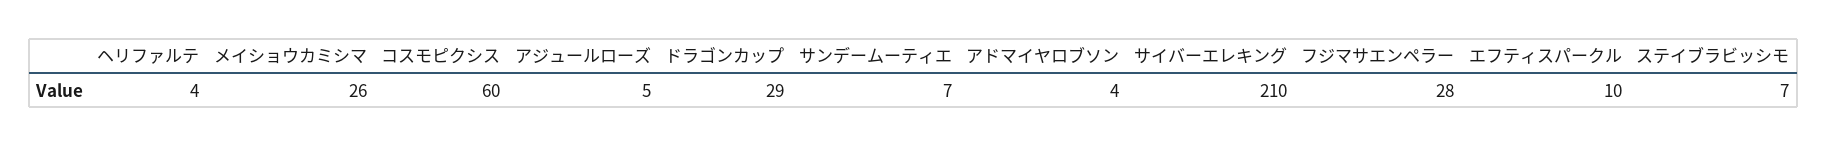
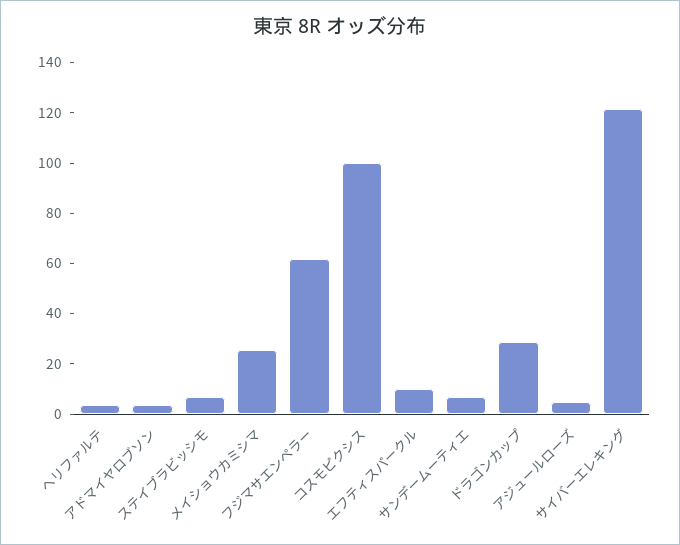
コスモピクシス: 60 -> 100
サイバーエレキング: 210 -> 120
フジマサエンペラー: 28 -> 60

